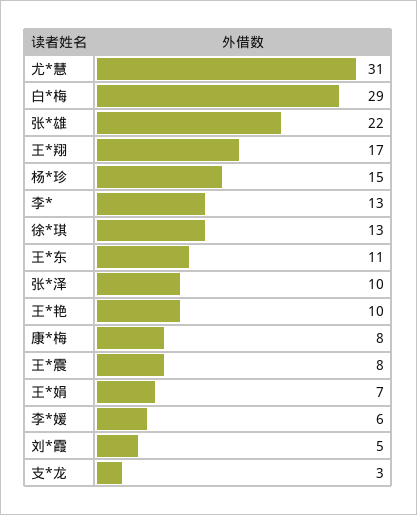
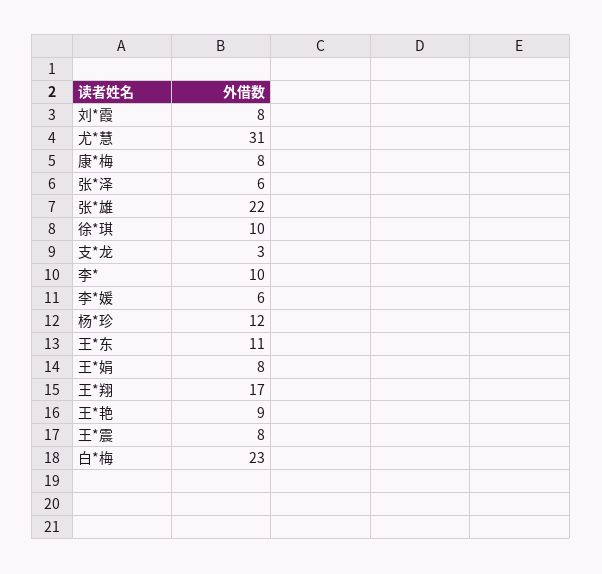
白*梅: 29 -> 23
杨*珍: 15 -> 12
李*: 13 -> 10
徐*琪: 13 -> 10
张*泽: 10 -> 6
王*艳: 10 -> 9
王*娟: 7 -> 8
刘*霞: 5 -> 8

